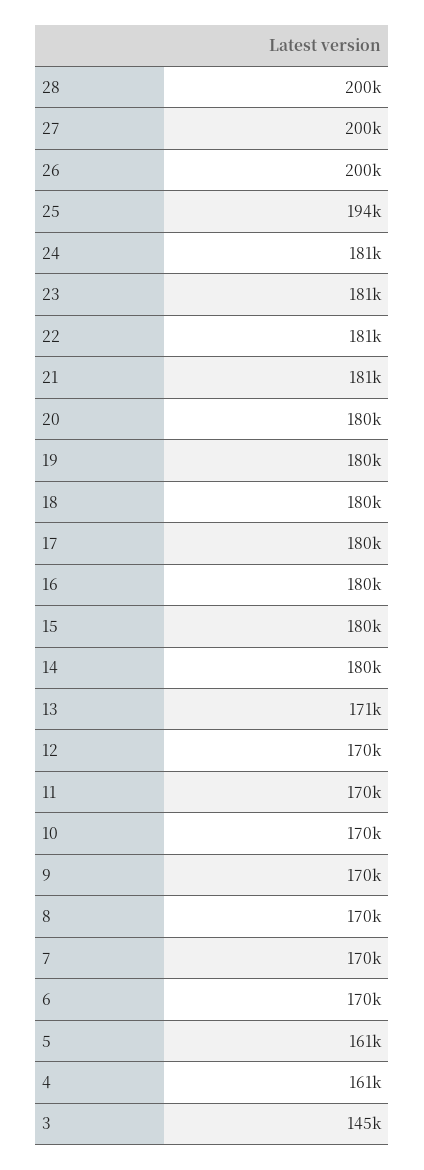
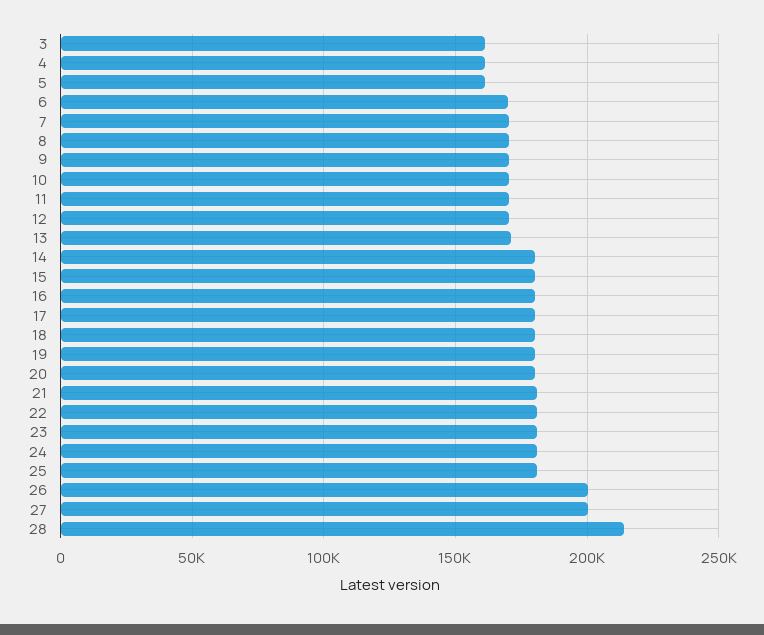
28: 200000 -> 215000
25: 194000 -> 180000
3: 145000 -> 160000

